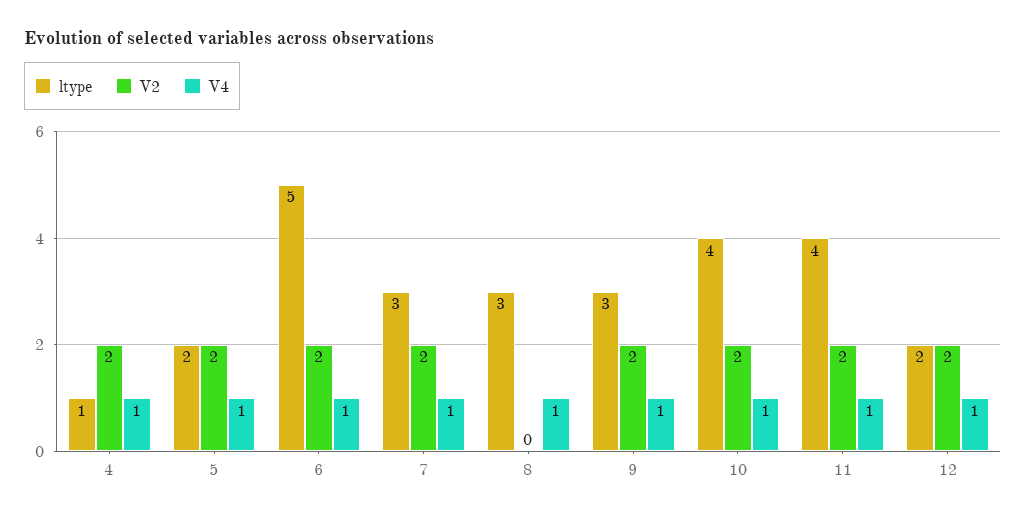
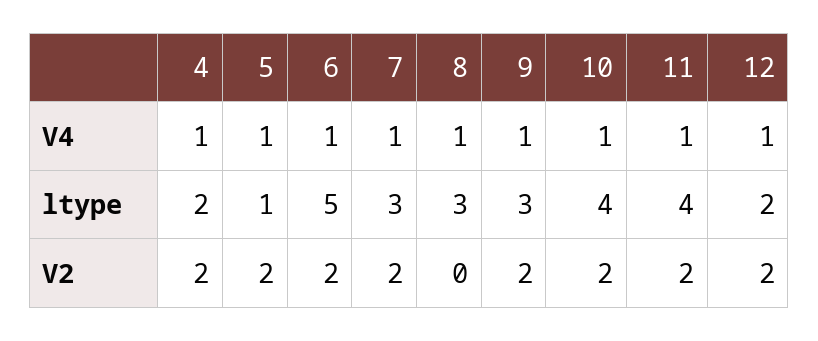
ltype, 4: 1 -> 2
ltype, 5: 2 -> 1

